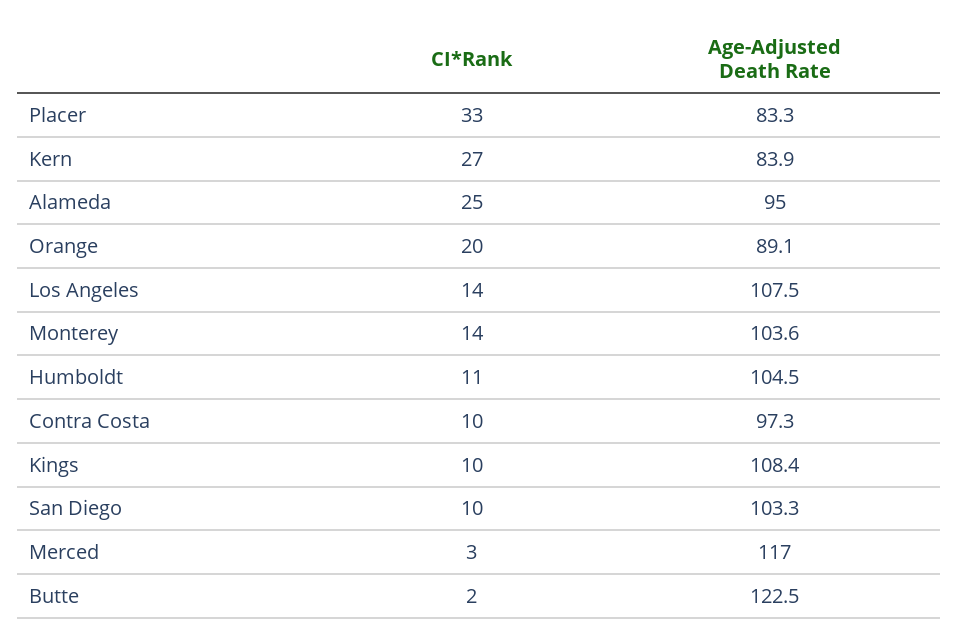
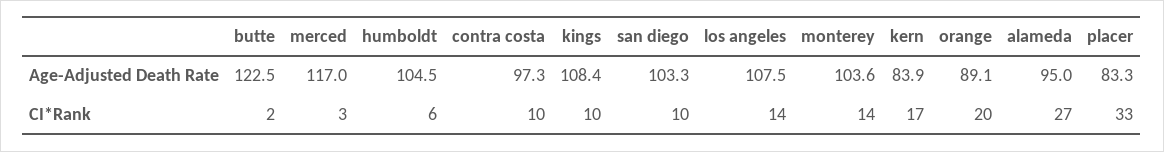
CI*Rank, Kern: 27 -> 17
CI*Rank, Alameda: 25 -> 27
CI*Rank, Humboldt: 11 -> 6

